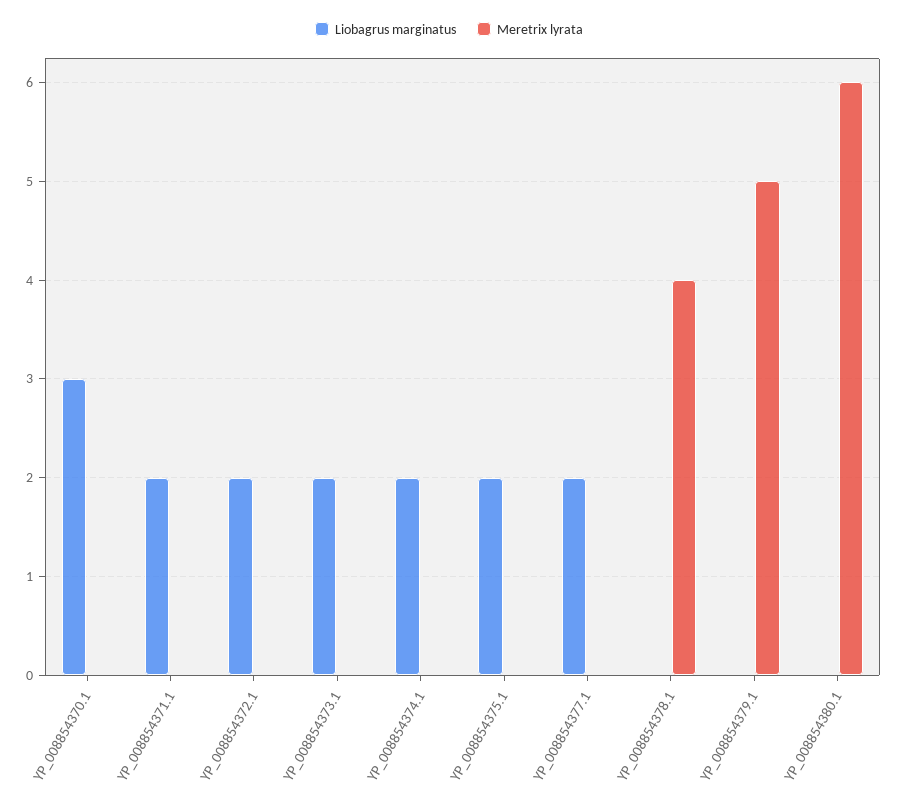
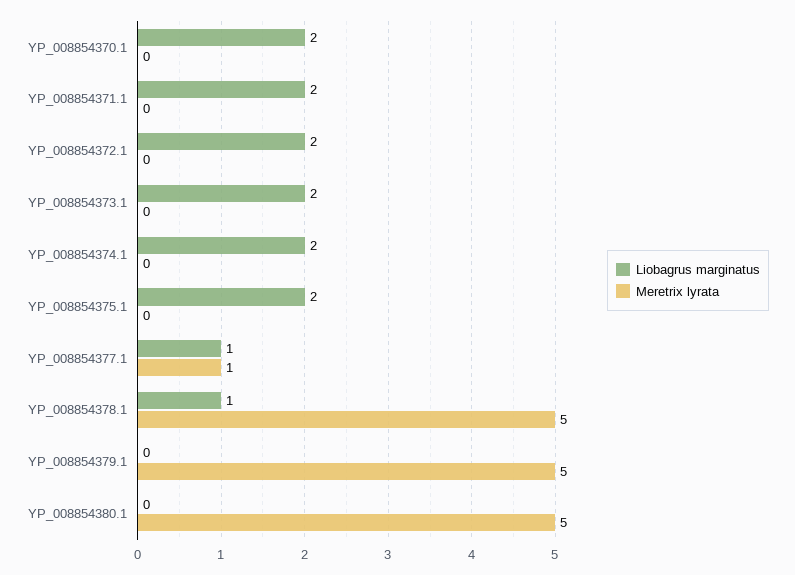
Liobagrus marginatus, YP_008854370.1: 3 -> 2
Liobagrus marginatus, YP_008854377.1: 2 -> 1
Meretrix lyrata, YP_008854377.1: 0 -> 1
Liobagrus marginatus, YP_008854378.1: 0 -> 1
Meretrix lyrata, YP_008854378.1: 4 -> 5
Meretrix lyrata, YP_008854380.1: 6 -> 5

